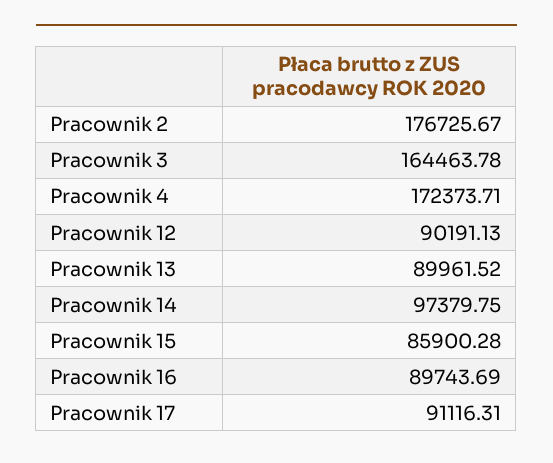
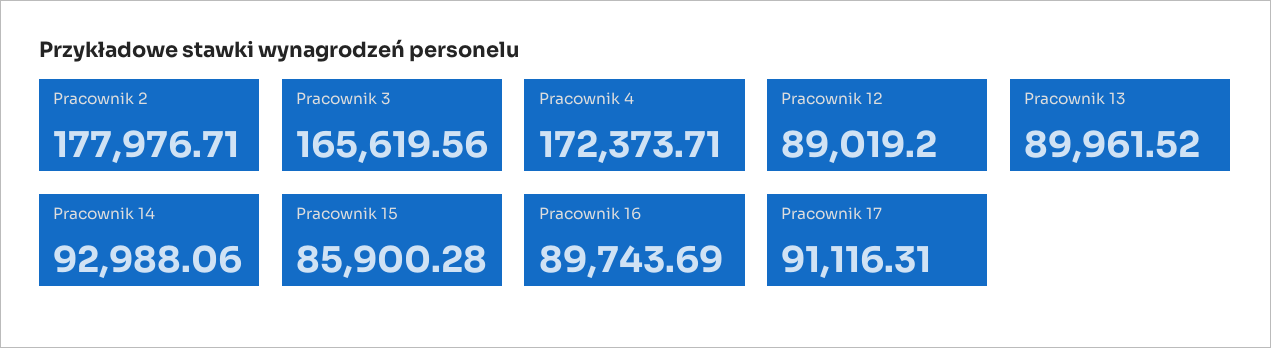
Pracownik 2: 176725.67 -> 177976.71
Pracownik 3: 164463.78 -> 165619.56
Pracownik 12: 90191.13 -> 89019.2
Pracownik 14: 97379.75 -> 92988.06

